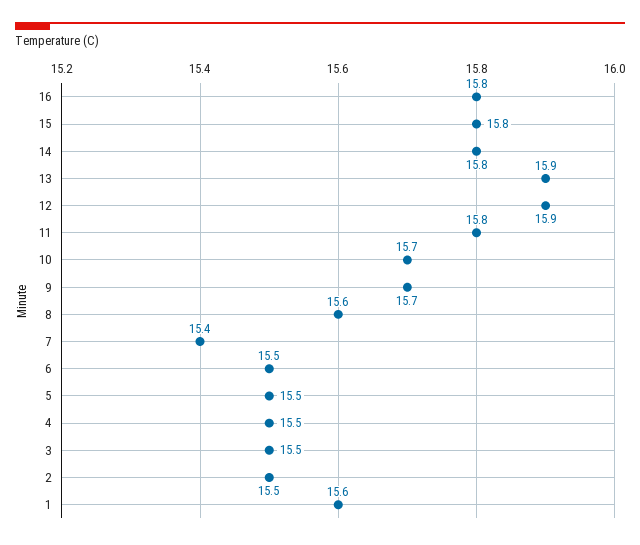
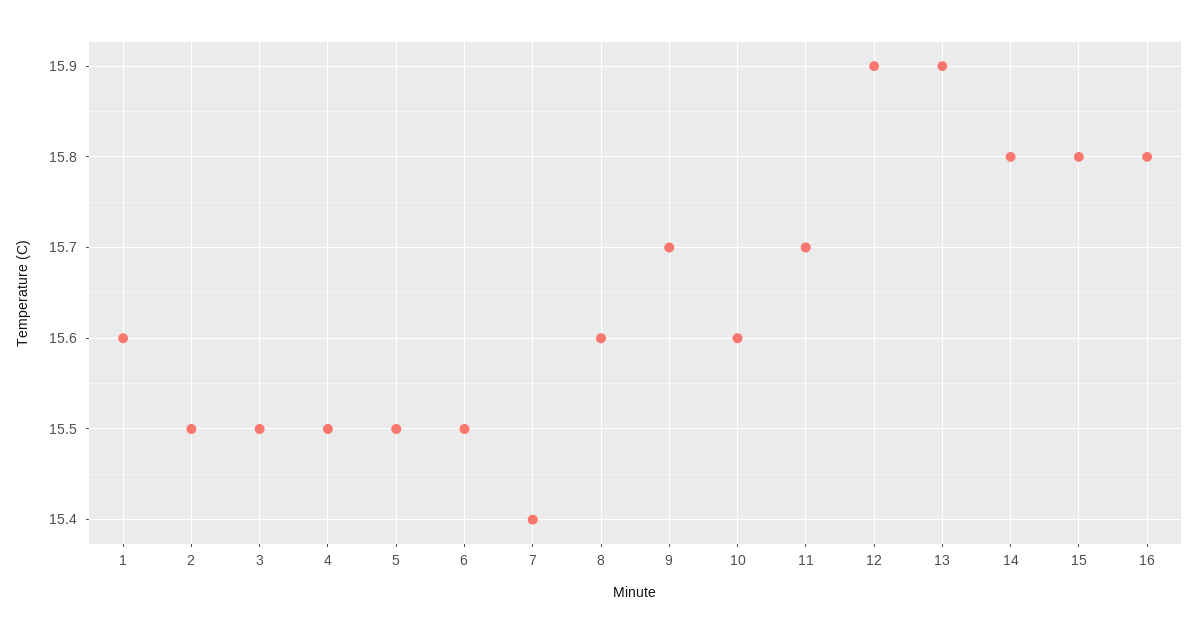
11: 15.8 -> 15.7
10: 15.7 -> 15.6

